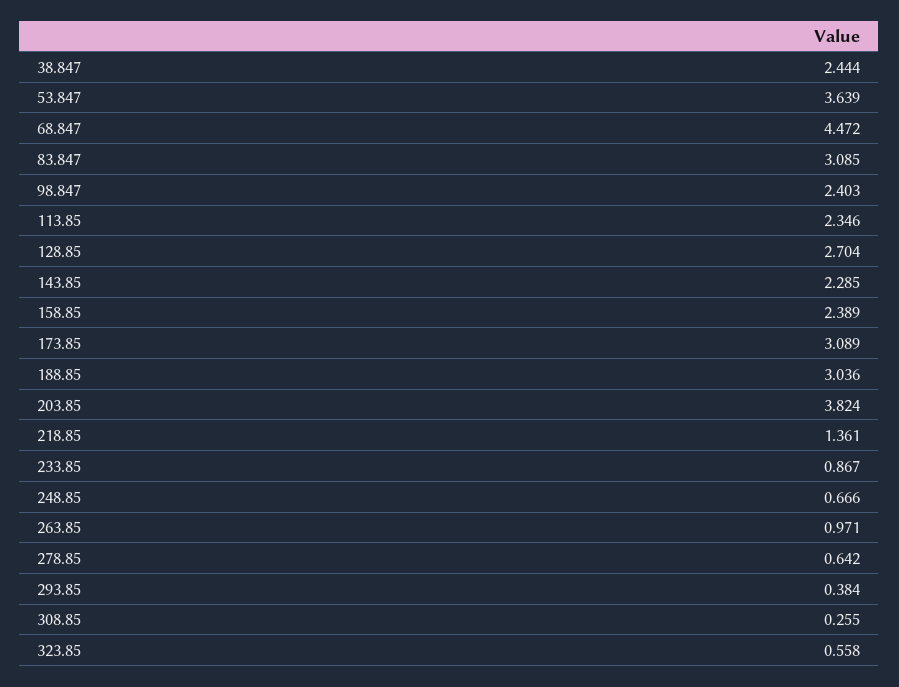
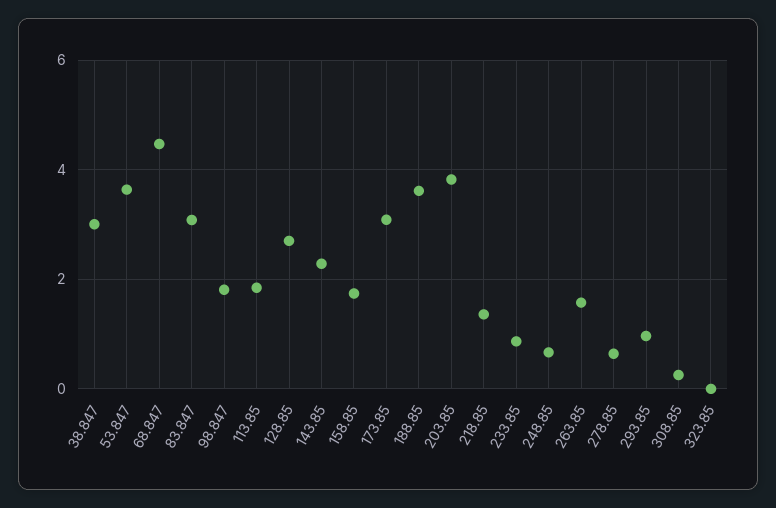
38.847: 2.444 -> 3
98.847: 2.403 -> 1.8
113.85: 2.346 -> 1.8
158.85: 2.389 -> 1.8
188.85: 3.036 -> 3.6
263.85: 0.971 -> 1.6
293.85: 0.384 -> 1
323.85: 0.558 -> 0

